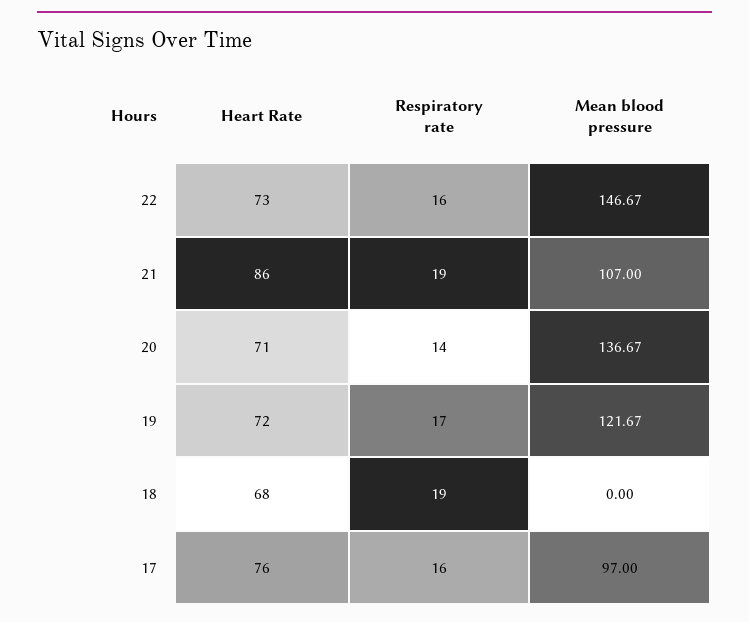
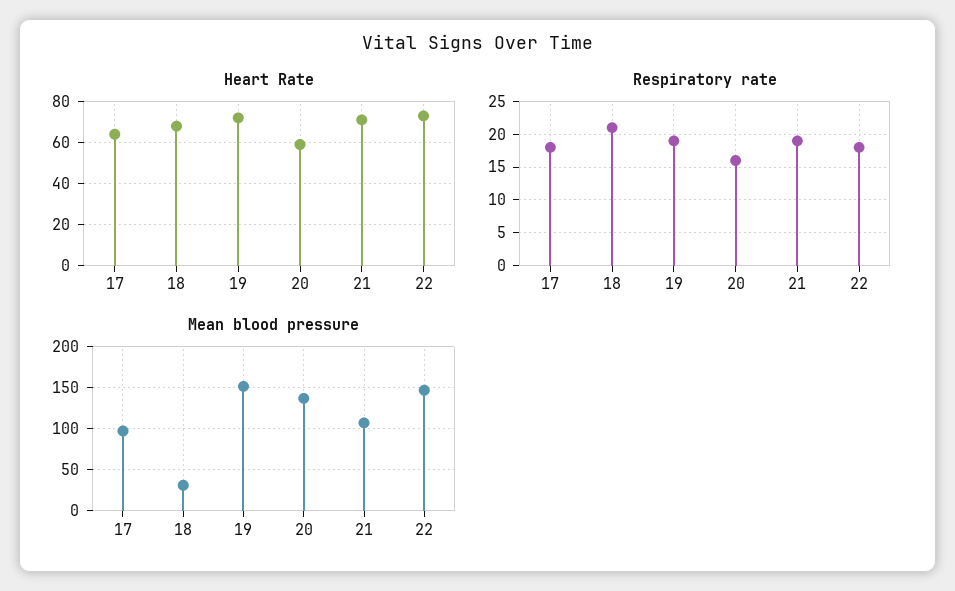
Respiratory rate, 22: 16 -> 18
Heart Rate, 21: 86 -> 70
Heart Rate, 20: 71 -> 60
Respiratory rate, 20: 14 -> 16
Respiratory rate, 19: 17 -> 19
Mean blood pressure, 19: 121.67 -> 150
Respiratory rate, 18: 19 -> 21
Mean blood pressure, 18: 0 -> 30
Heart Rate, 17: 76 -> 65
Respiratory rate, 17: 16 -> 18

